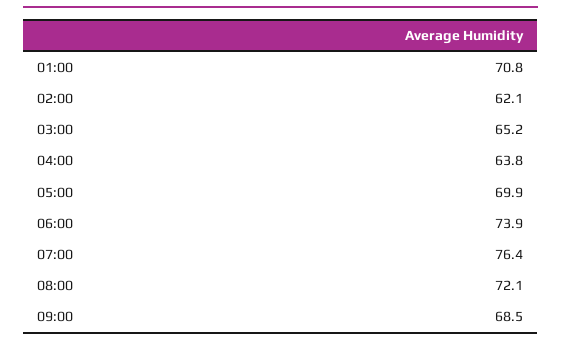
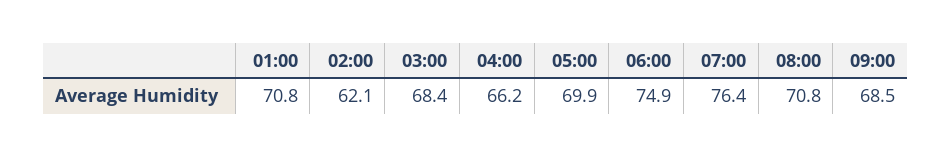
03:00: 65.2 -> 68.4
04:00: 63.8 -> 66.2
06:00: 73.9 -> 74.9
08:00: 72.1 -> 70.8

